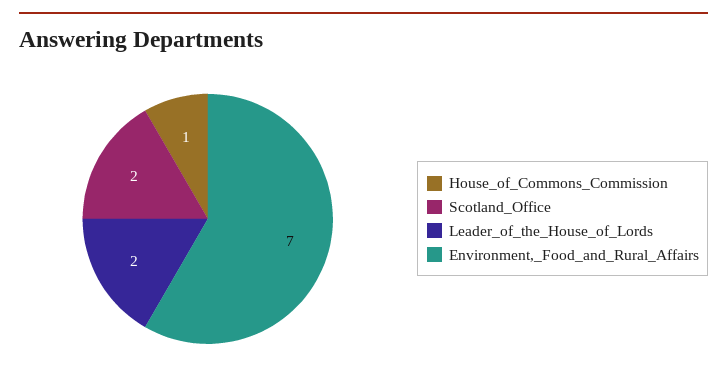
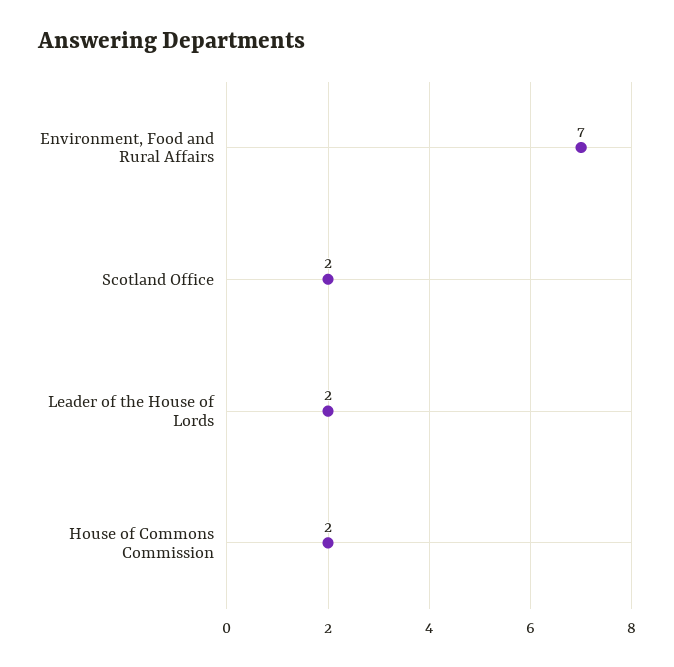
House_of_Commons_Commission: 1 -> 2

